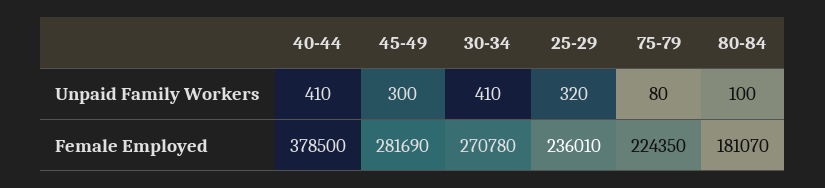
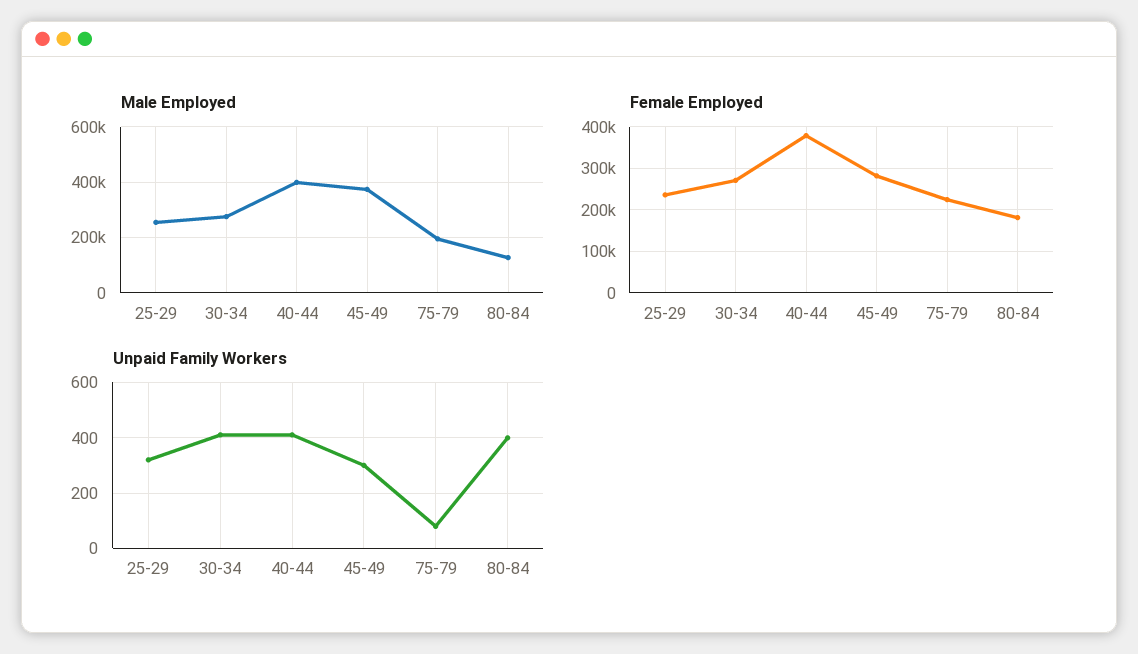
Unpaid Family Workers, 80-84: 100 -> 400
Male Employed, 25-29: none -> 250000
Male Employed, 30-34: none -> 275000
Male Employed, 40-44: none -> 400000
Male Employed, 45-49: none -> 375000
Male Employed, 75-79: none -> 200000
Male Employed, 80-84: none -> 125000

